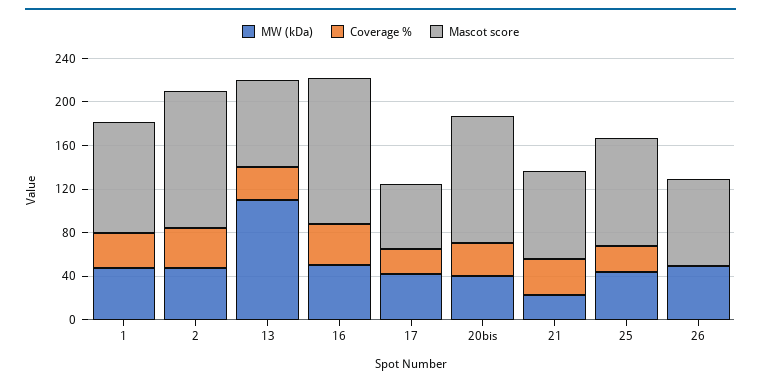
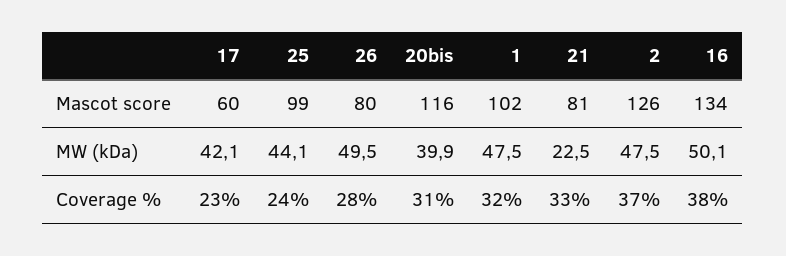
MW (kDa), 13: 110 -> none
Coverage %, 13: 30 -> none
Mascot score, 13: 80 -> none
Coverage %, 26: 0 -> 28

